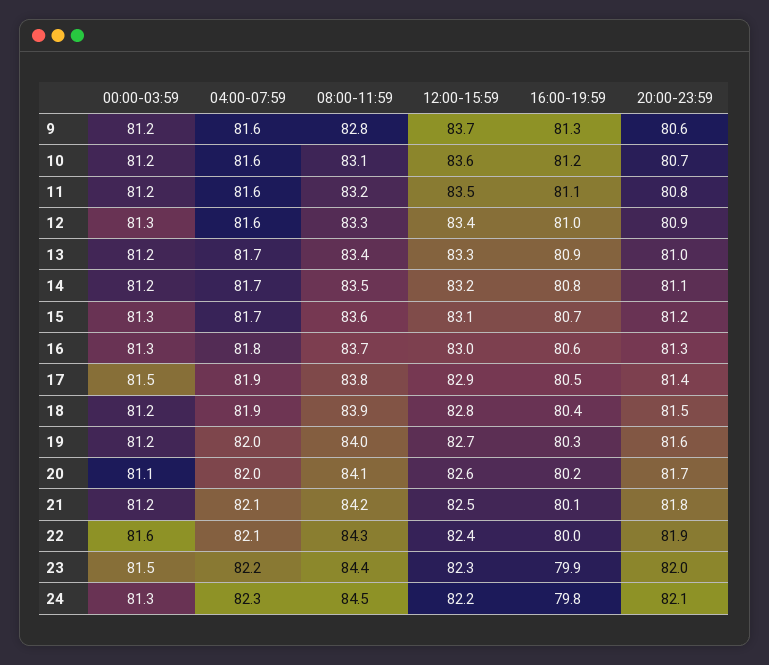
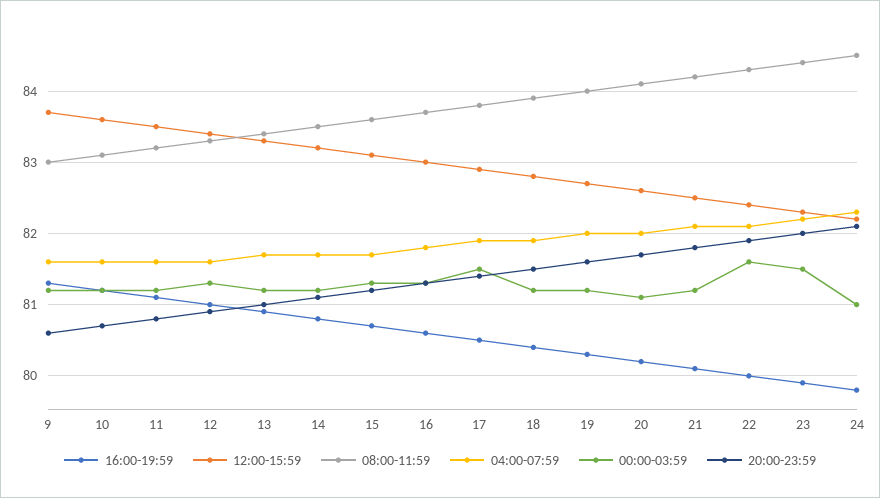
08:00-11:59, 9: 82.8 -> 83
00:00-03:59, 24: 81.3 -> 81

